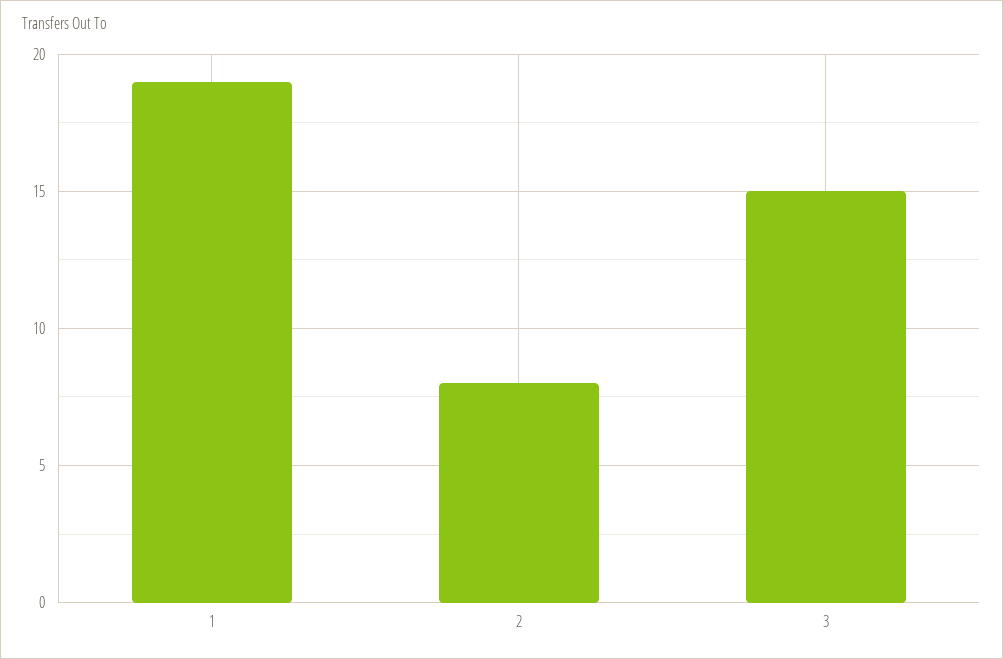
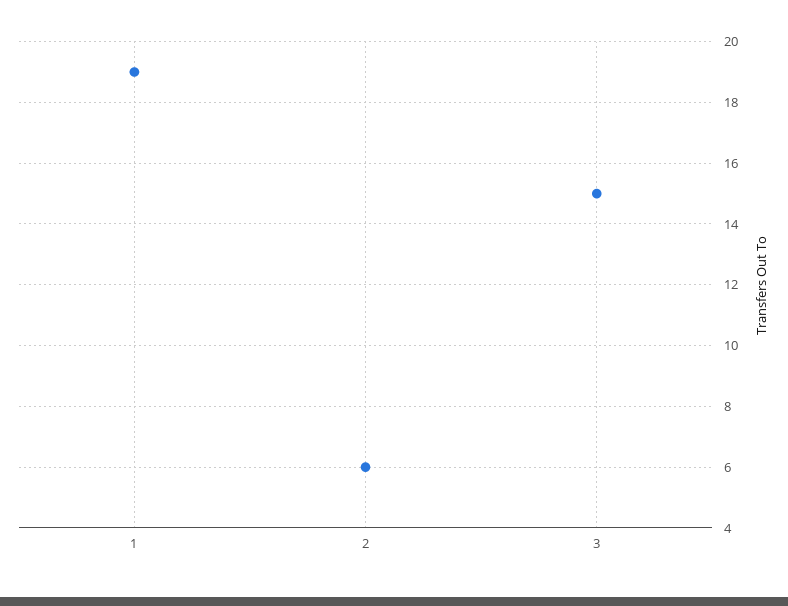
2: 8 -> 6

